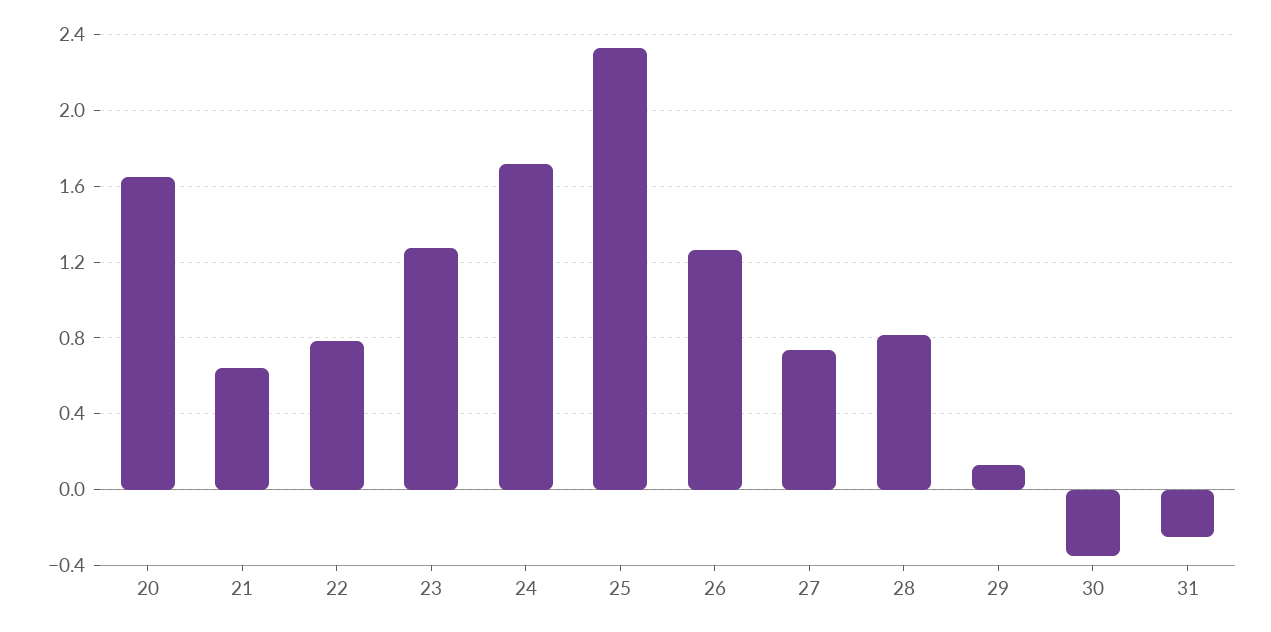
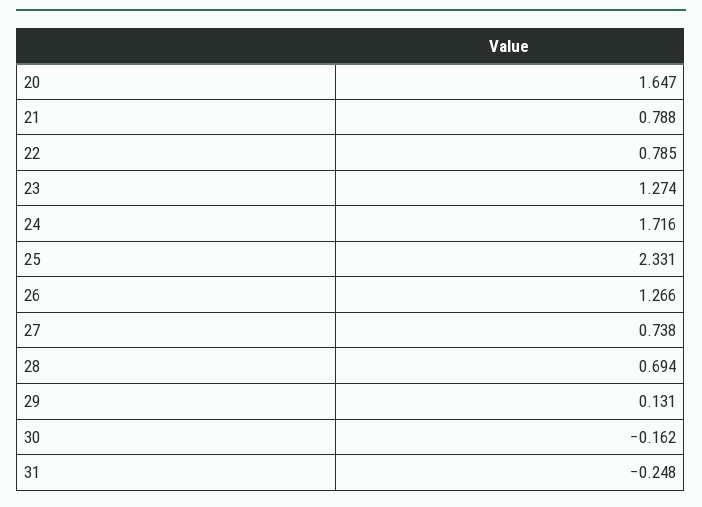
21: 0.65 -> 0.788
28: 0.8 -> 0.694
30: -0.35 -> -0.162

